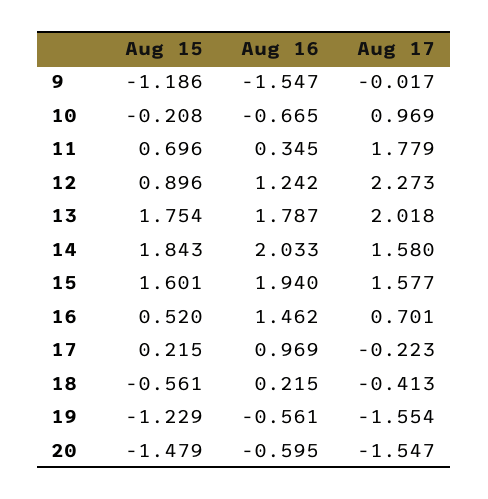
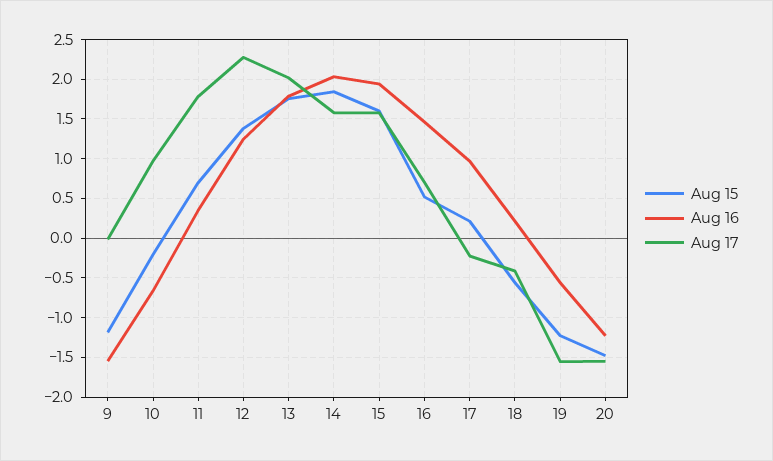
Aug 15, 12: 0.896 -> 1.4
Aug 16, 20: -0.595 -> -1.2

